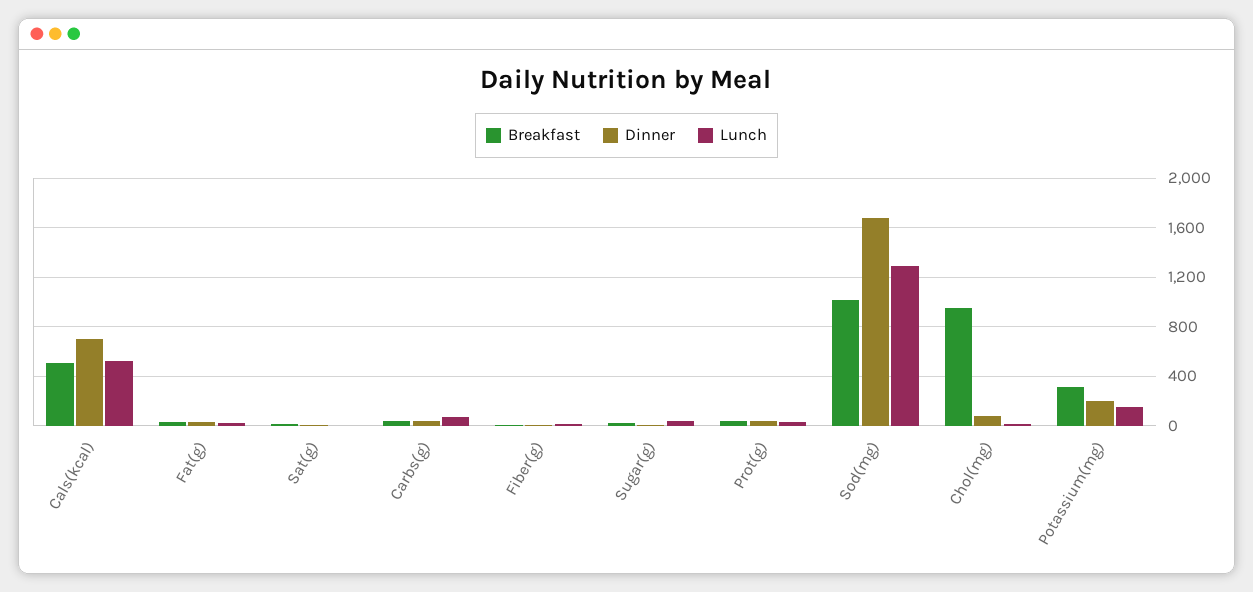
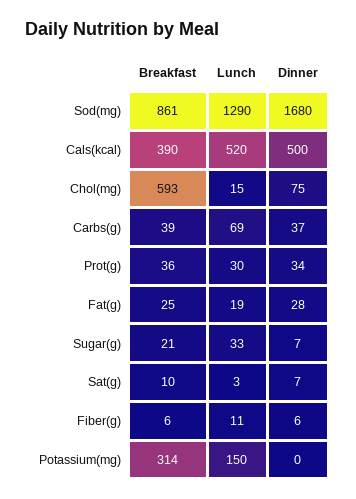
Breakfast, Cals(kcal): 500 -> 390
Dinner, Cals(kcal): 700 -> 500
Breakfast, Sod(mg): 1000 -> 861
Breakfast, Chol(mg): 950 -> 593
Dinner, Potassium(mg): 200 -> 0

